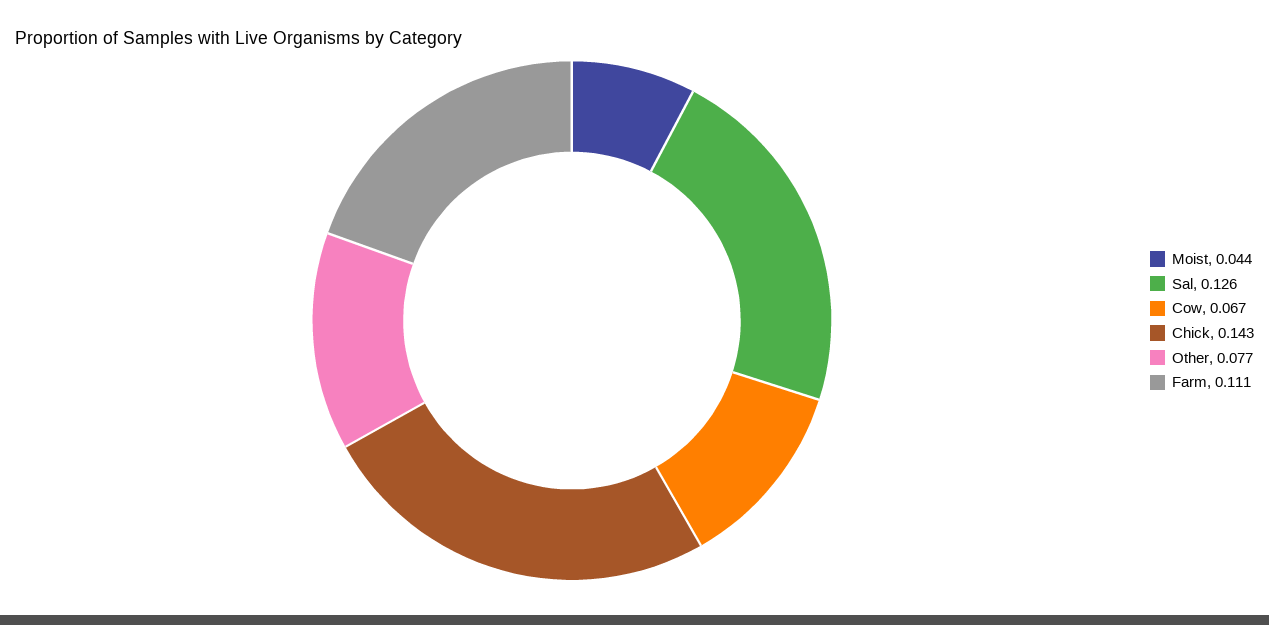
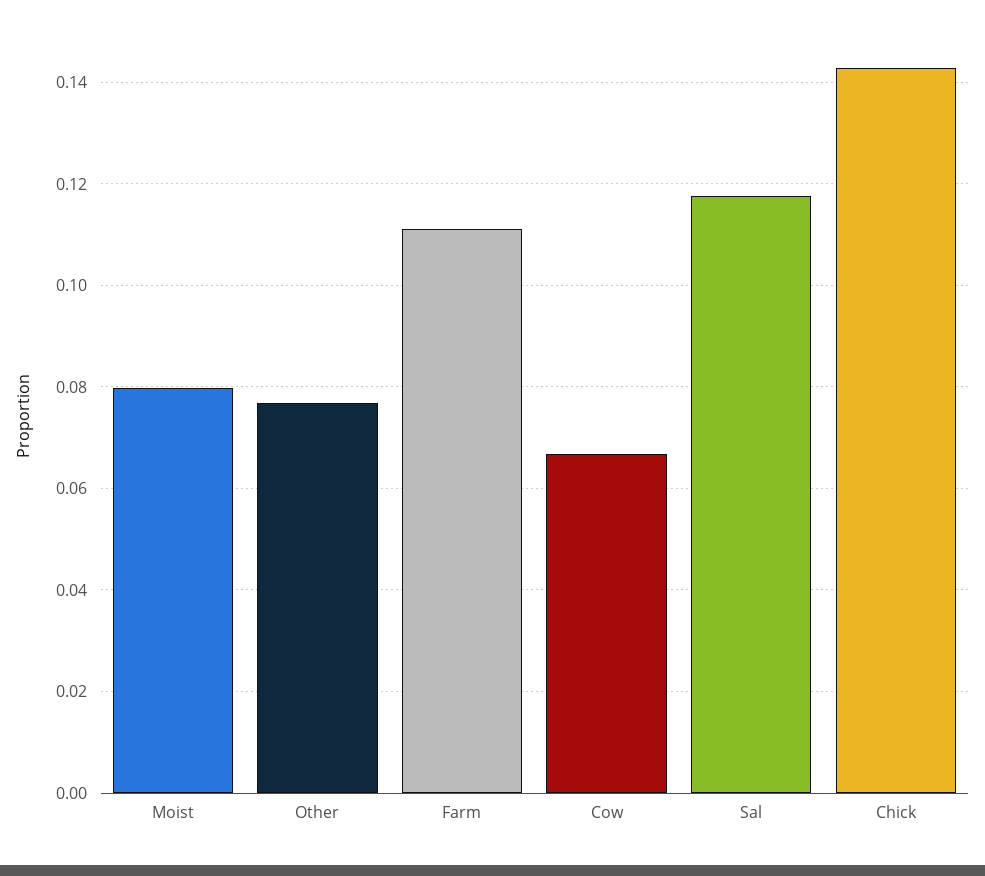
Moist: 0.044 -> 0.08
Sal: 0.126 -> 0.118

